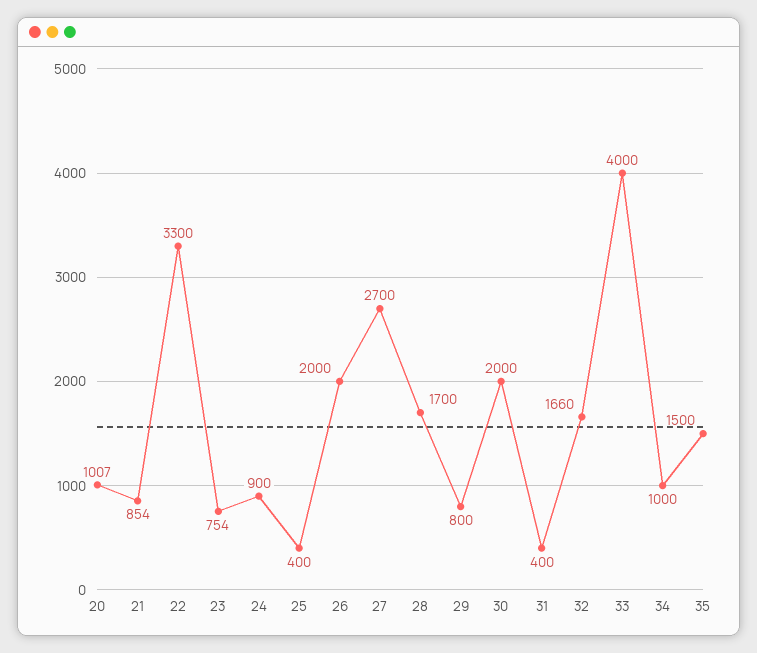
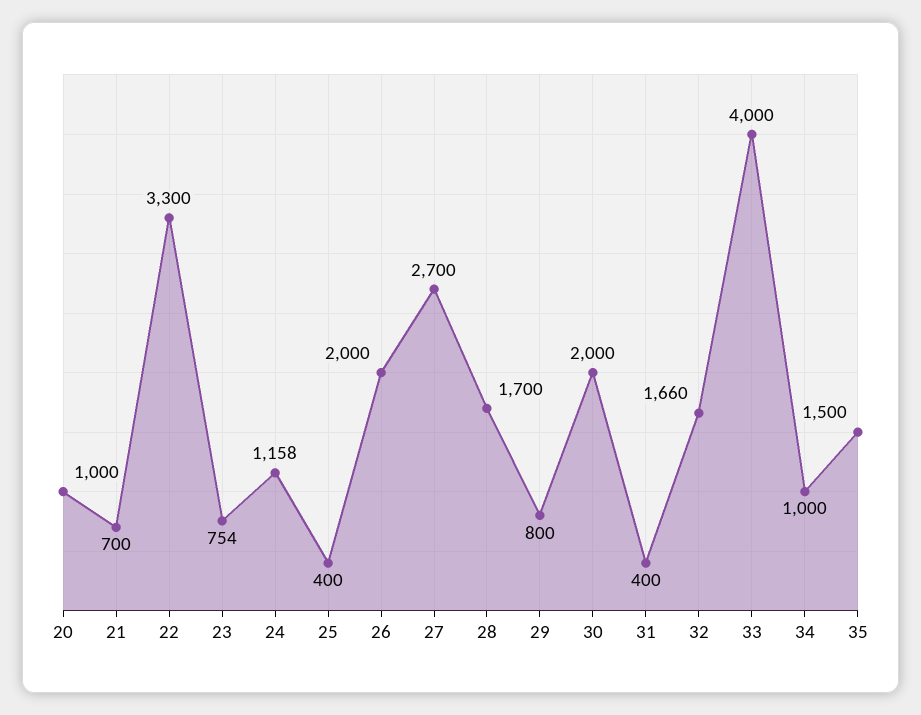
20: 1007 -> 1000
21: 854 -> 700
24: 900 -> 1158

